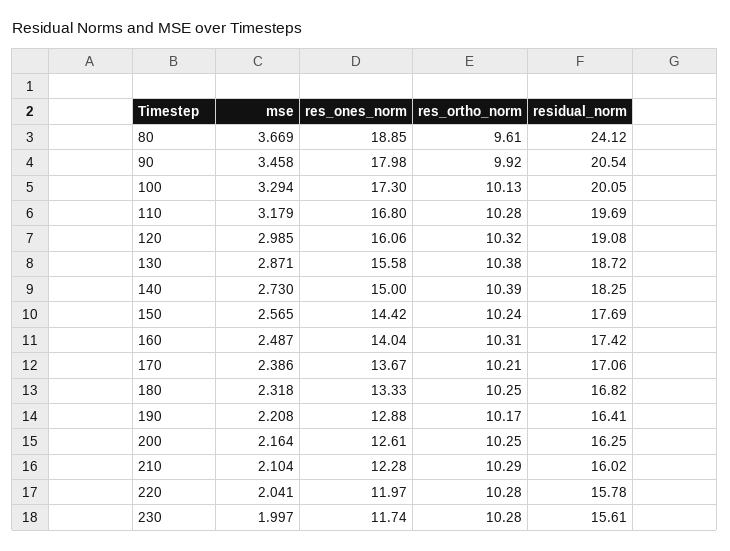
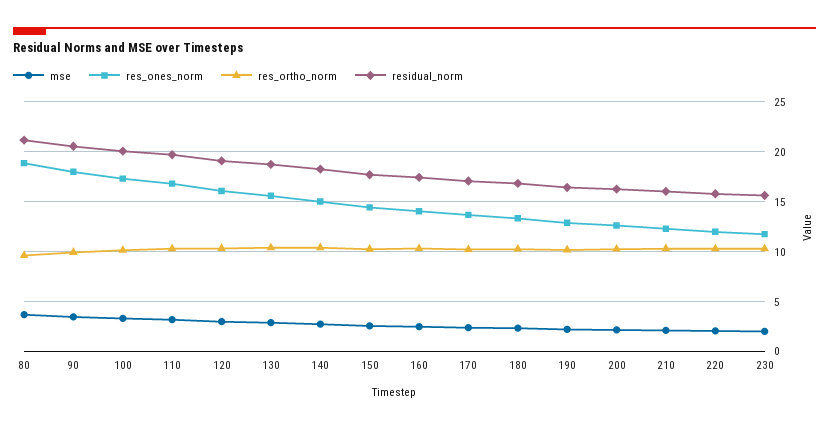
residual_norm, 80: 24.12 -> 21

